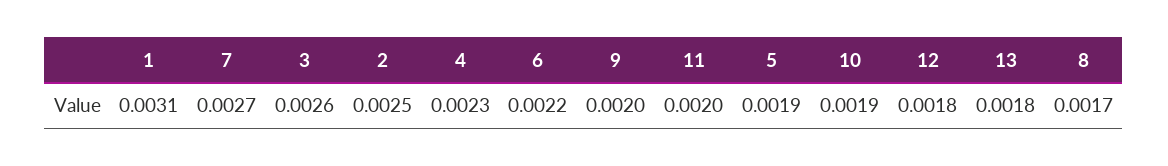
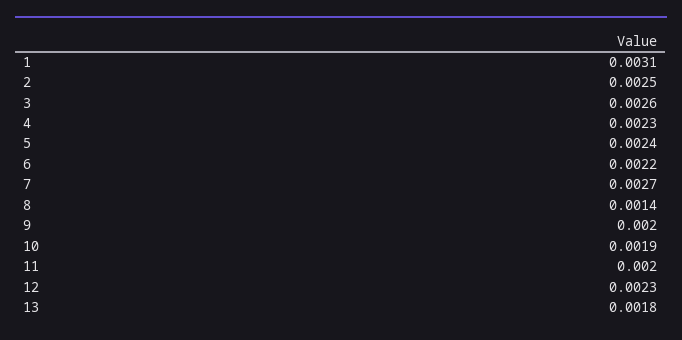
5: 0.0019 -> 0.0024
12: 0.0018 -> 0.0023
8: 0.0017 -> 0.0014

